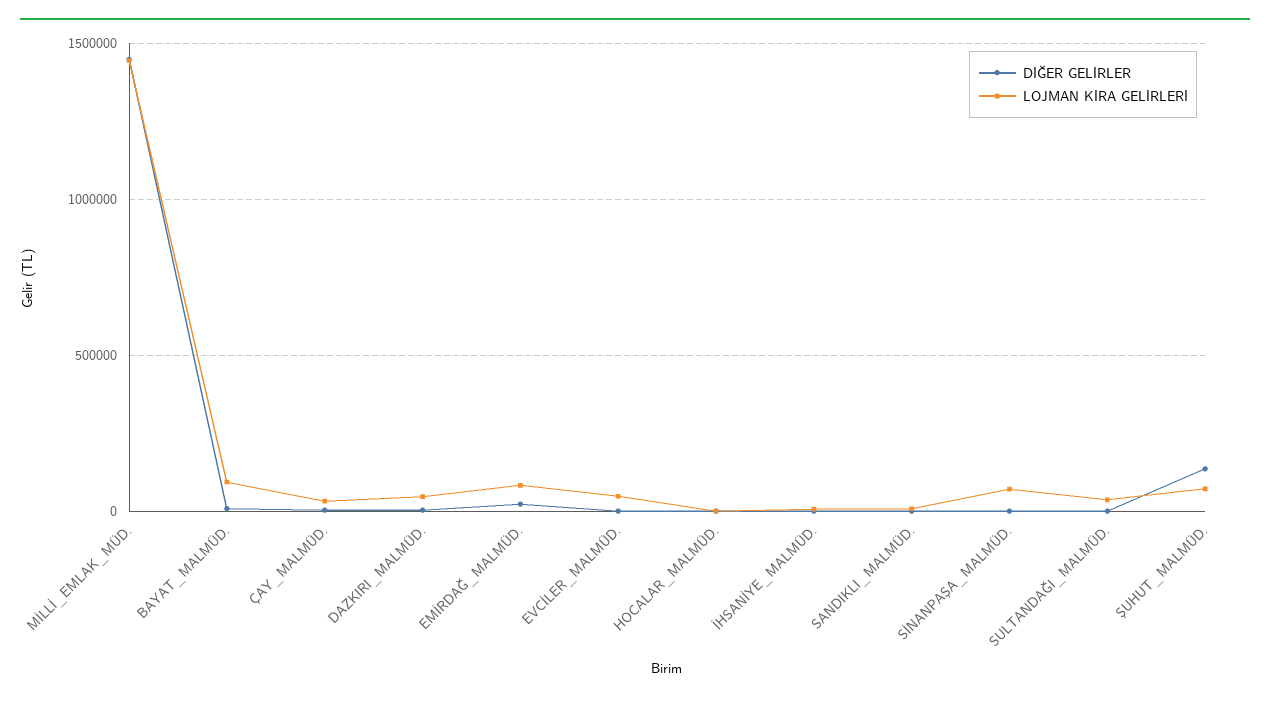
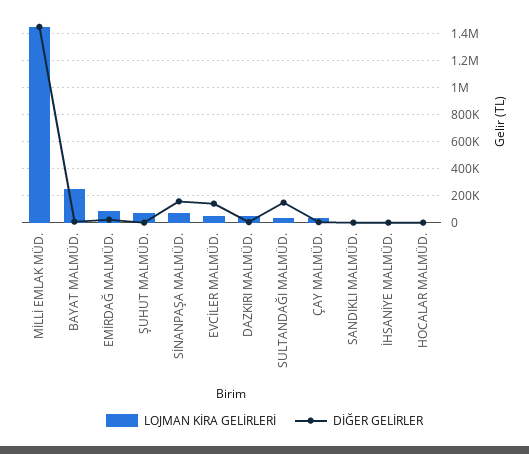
LOJMAN KİRA GELİRLERİ, BAYAT_MALMÜD.: 100000 -> 250000
DİĞER GELİRLER, EVCİLER_MALMÜD.: 0 -> 150000
DİĞER GELİRLER, SİNANPAŞA_MALMÜD.: 0 -> 150000
DİĞER GELİRLER, SULTANDAĞI_MALMÜD.: 0 -> 150000
DİĞER GELİRLER, ŞUHUT_MALMÜD.: 150000 -> 0

